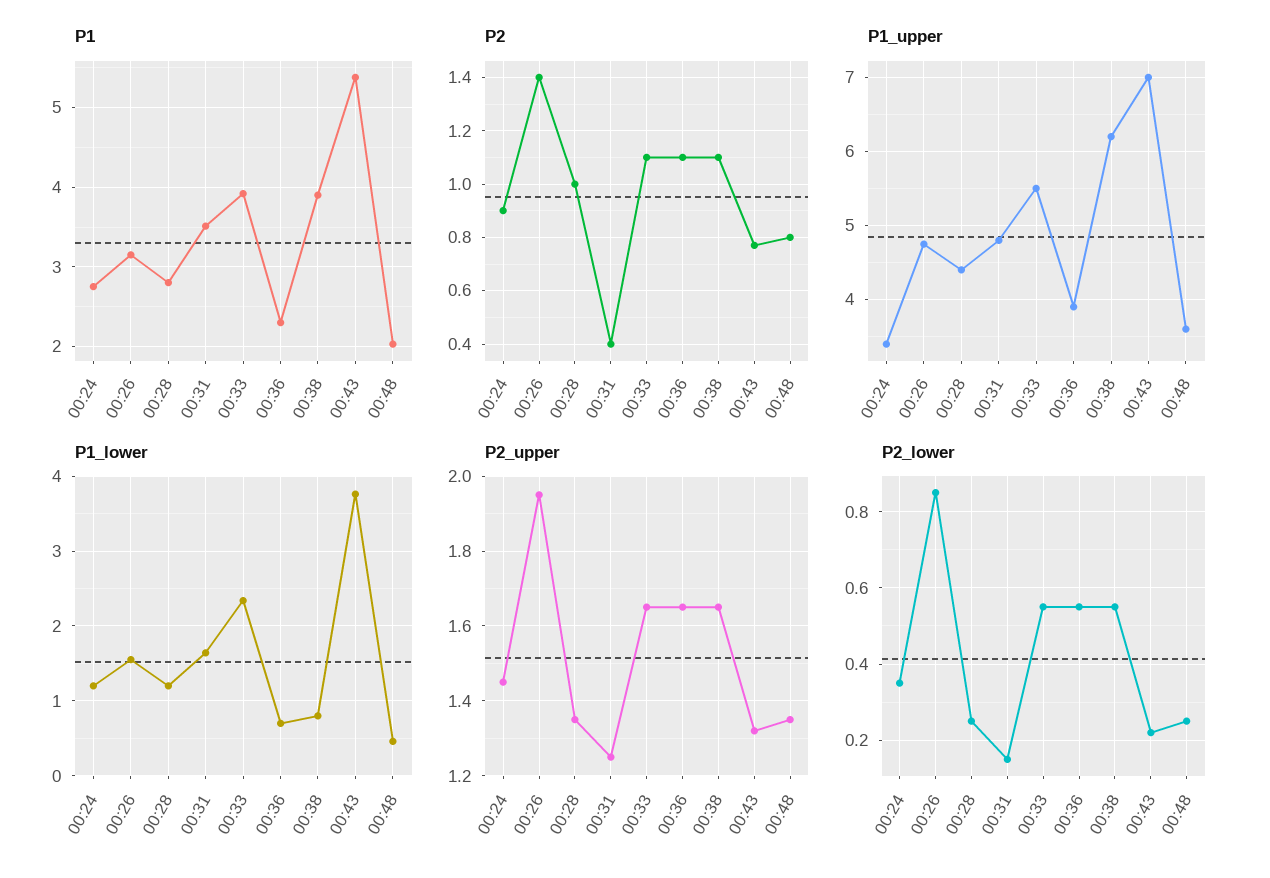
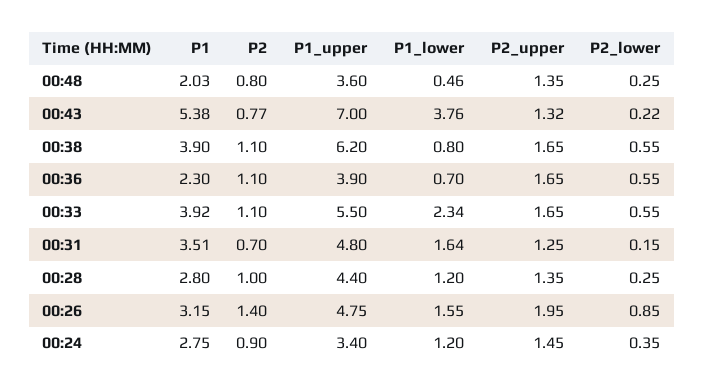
P2, 00:31: 0.4 -> 0.7

